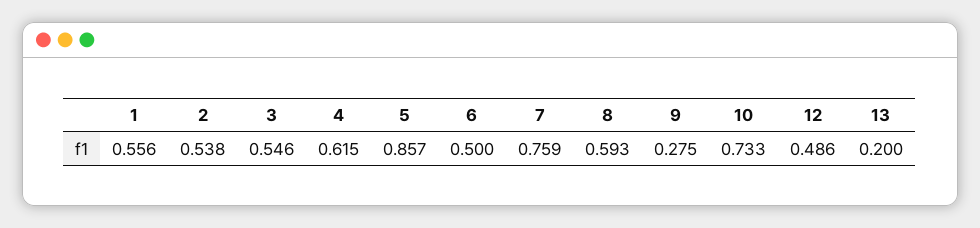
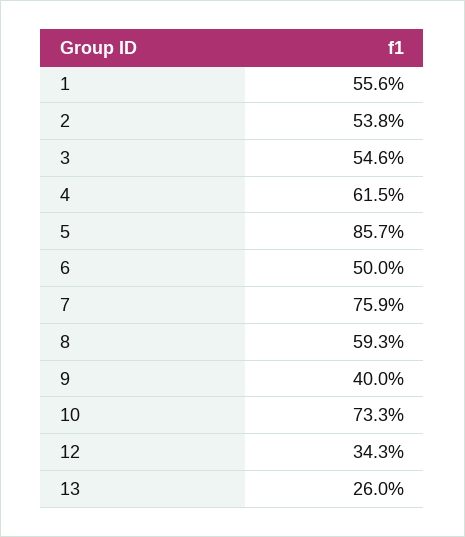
9: 0.275 -> 0.4
12: 0.486 -> 0.343
13: 0.2 -> 0.26

